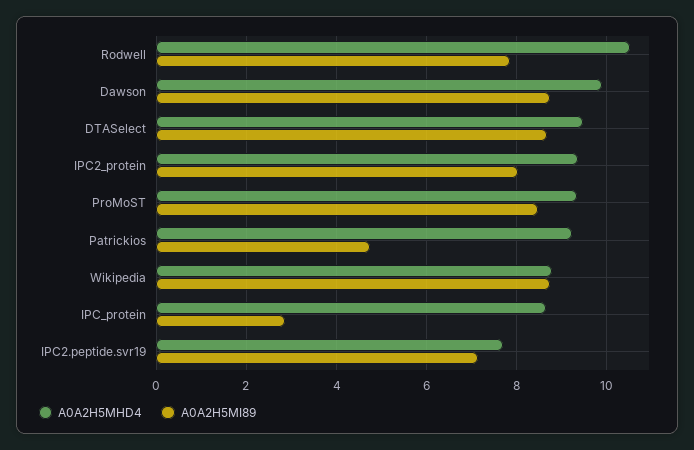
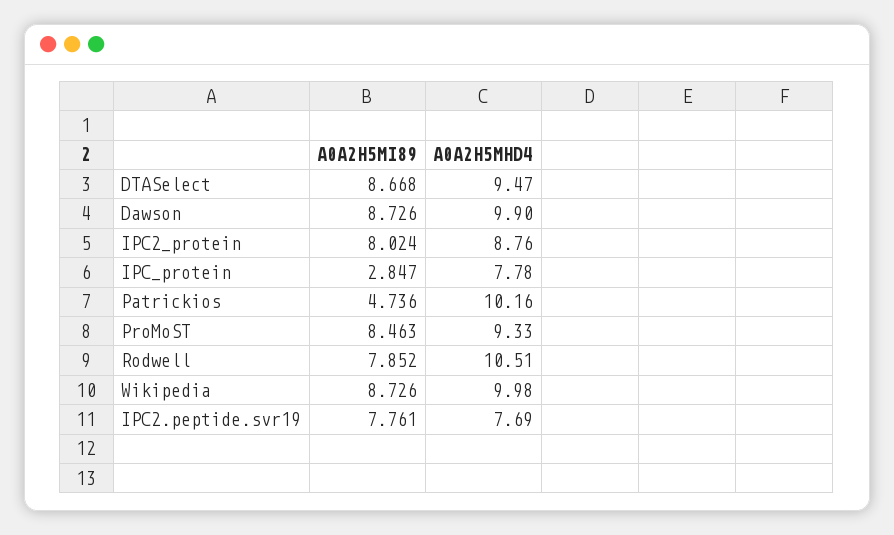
A0A2H5MHD4, IPC2_protein: 9.4 -> 8.76
A0A2H5MHD4, Patrickios: 9.2 -> 10.16
A0A2H5MHD4, Wikipedia: 8.8 -> 9.98
A0A2H5MHD4, IPC_protein: 8.6 -> 7.78
A0A2H5MI89, IPC2.peptide.svr19: 7.2 -> 7.761

